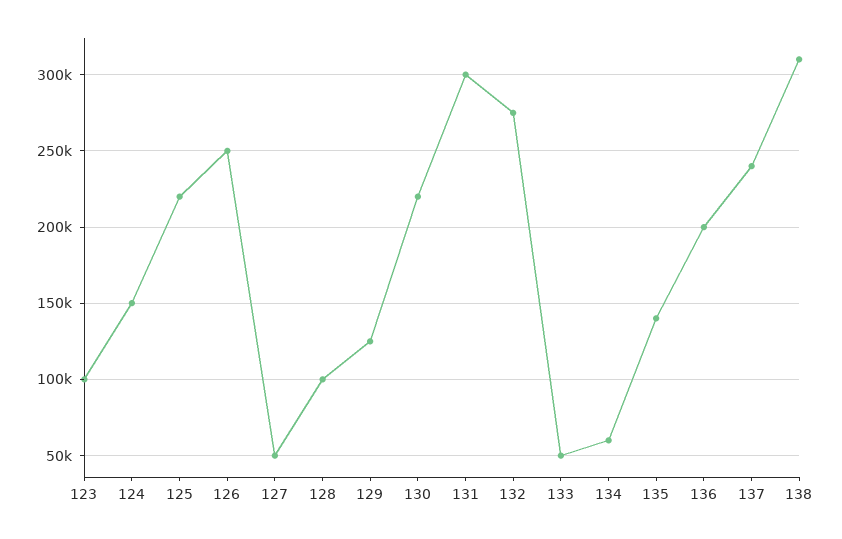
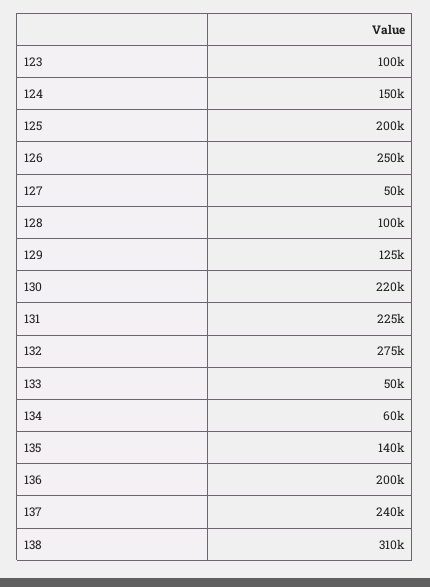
125: 220000 -> 200000
131: 300000 -> 225000

